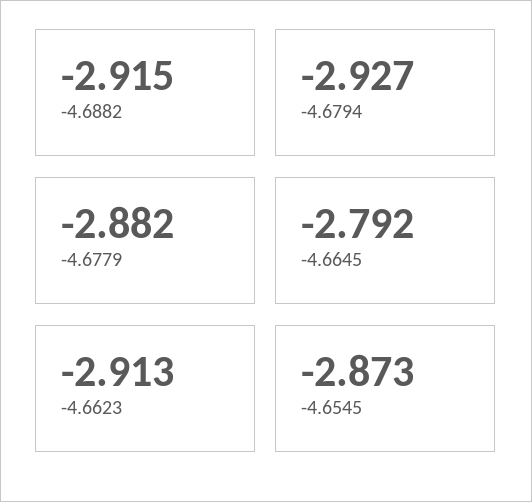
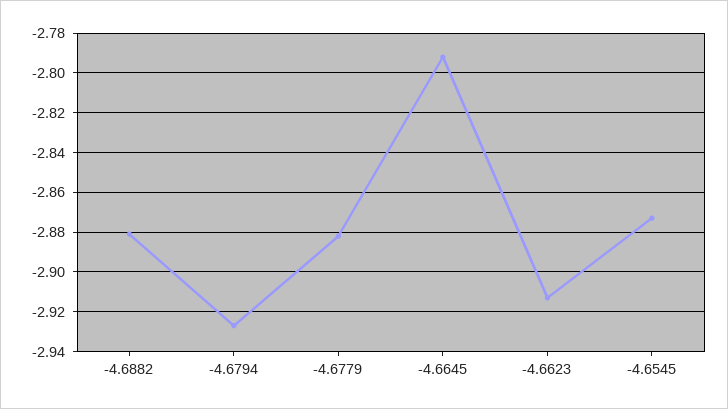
-4.6882: -2.915 -> -2.88

